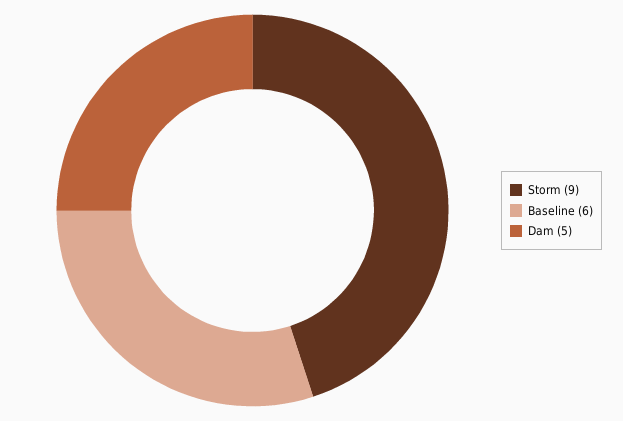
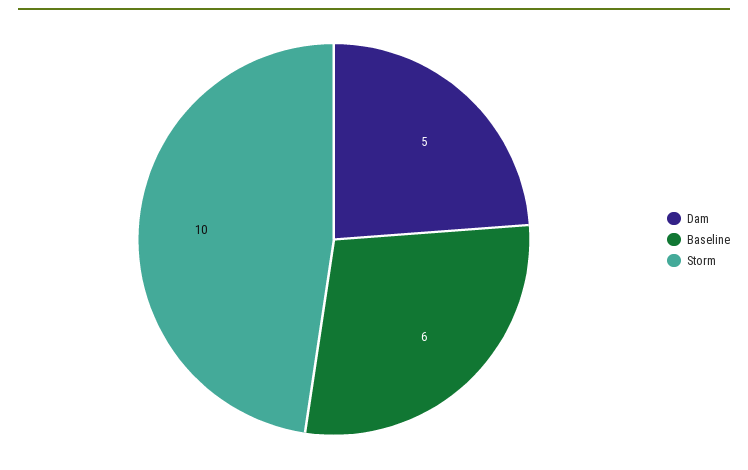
Storm: 9 -> 10

